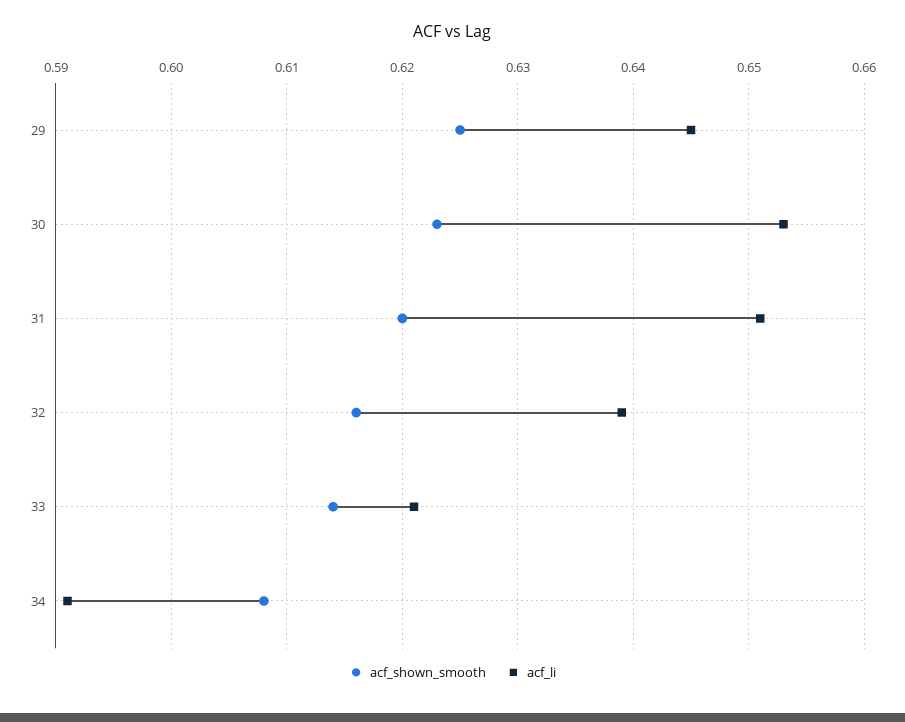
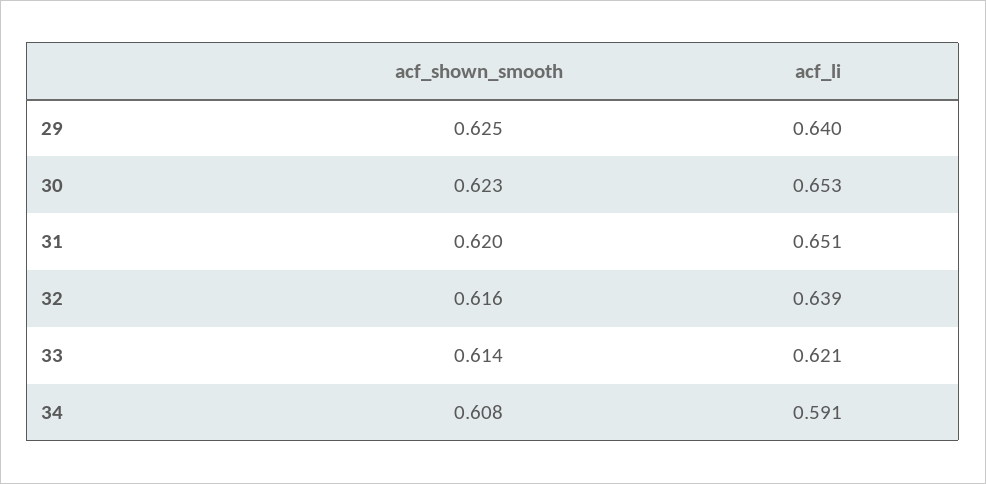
acf_li, 29: 0.645 -> 0.64

